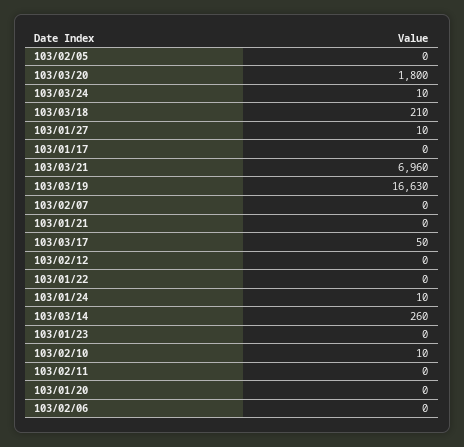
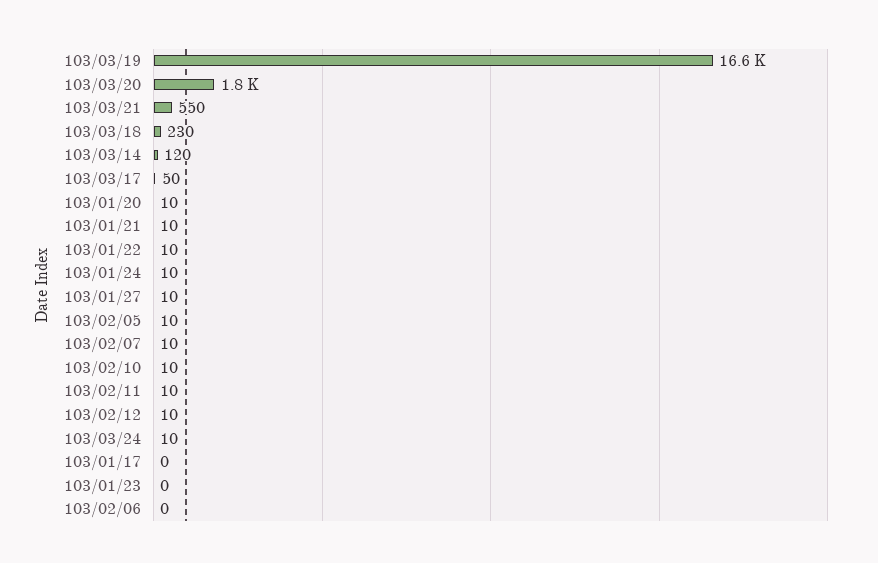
103/02/05: 0 -> 10
103/03/18: 210 -> 230
103/03/21: 6960 -> 550
103/02/07: 0 -> 10
103/01/21: 0 -> 10
103/02/12: 0 -> 10
103/01/22: 0 -> 10
103/03/14: 260 -> 120
103/02/11: 0 -> 10
103/01/20: 0 -> 10

